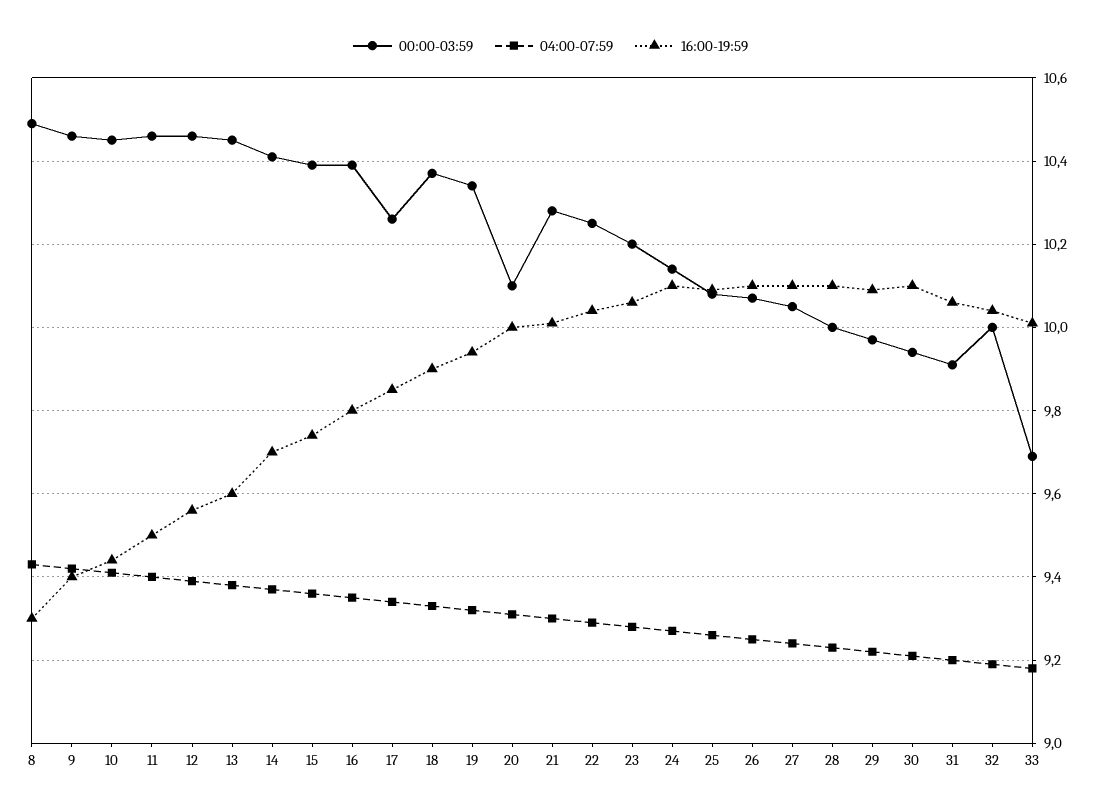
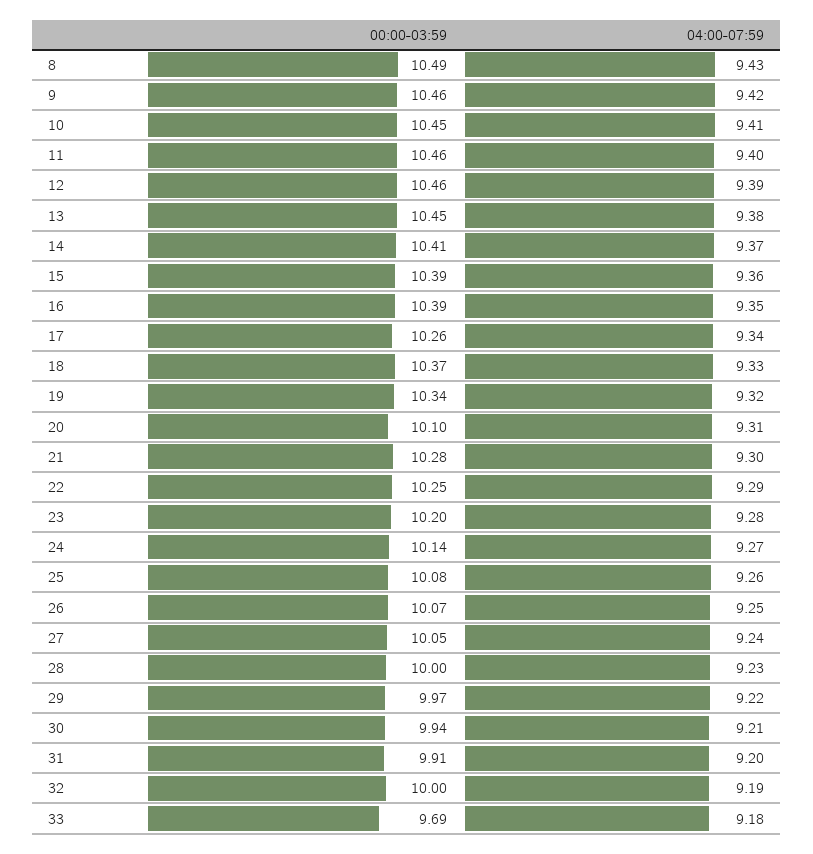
16:00-19:59, 8: 9.3 -> none
16:00-19:59, 9: 9.4 -> none
16:00-19:59, 10: 9.45 -> none
16:00-19:59, 11: 9.5 -> none
16:00-19:59, 12: 9.55 -> none
16:00-19:59, 13: 9.6 -> none
16:00-19:59, 14: 9.7 -> none
16:00-19:59, 15: 9.75 -> none
16:00-19:59, 16: 9.8 -> none
16:00-19:59, 17: 9.85 -> none
16:00-19:59, 18: 9.9 -> none
16:00-19:59, 19: 9.95 -> none
16:00-19:59, 20: 10 -> none
16:00-19:59, 21: 10 -> none
16:00-19:59, 22: 10.05 -> none
16:00-19:59, 23: 10.05 -> none
16:00-19:59, 24: 10.1 -> none
16:00-19:59, 25: 10.1 -> none
16:00-19:59, 26: 10.1 -> none
16:00-19:59, 27: 10.1 -> none
16:00-19:59, 28: 10.1 -> none
16:00-19:59, 29: 10.1 -> none
16:00-19:59, 30: 10.1 -> none
16:00-19:59, 31: 10.05 -> none
16:00-19:59, 32: 10.05 -> none
16:00-19:59, 33: 10 -> none

